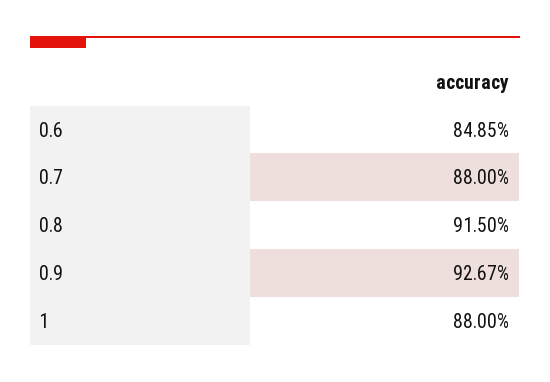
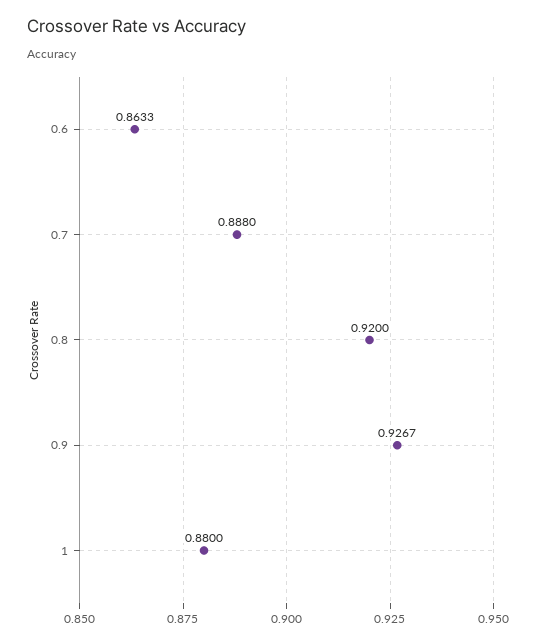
0.6: 0.8485 -> 0.8633
0.7: 0.88 -> 0.888
0.8: 0.915 -> 0.92

